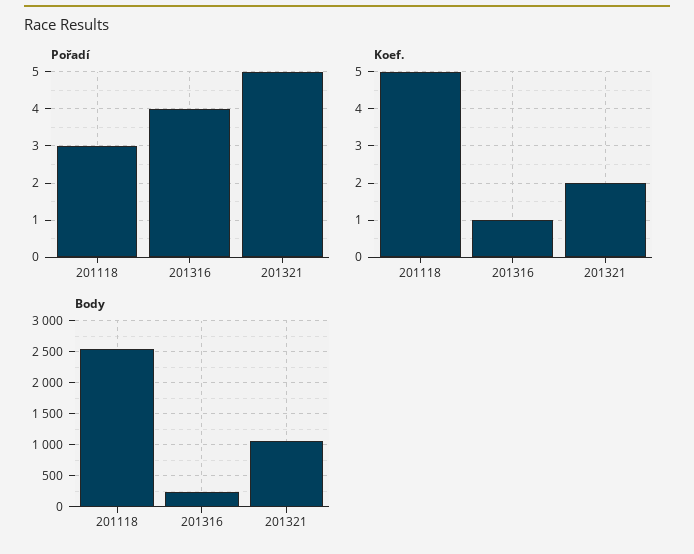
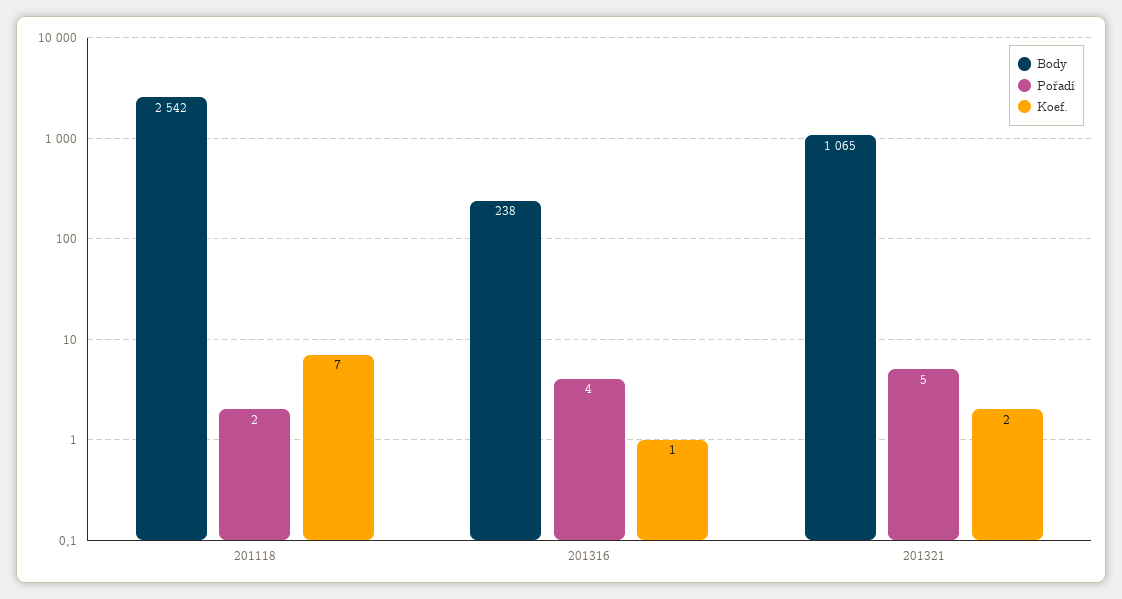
Pořadí, 201118: 3 -> 2
Koef., 201118: 5 -> 7

